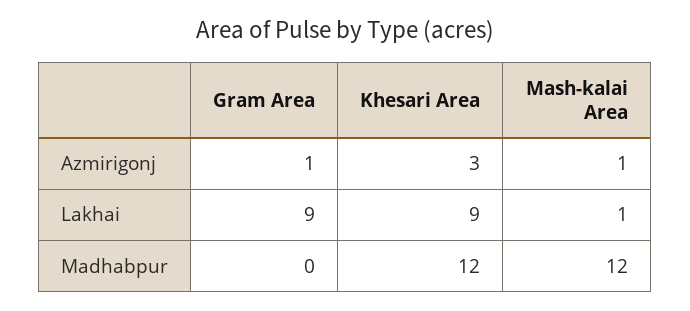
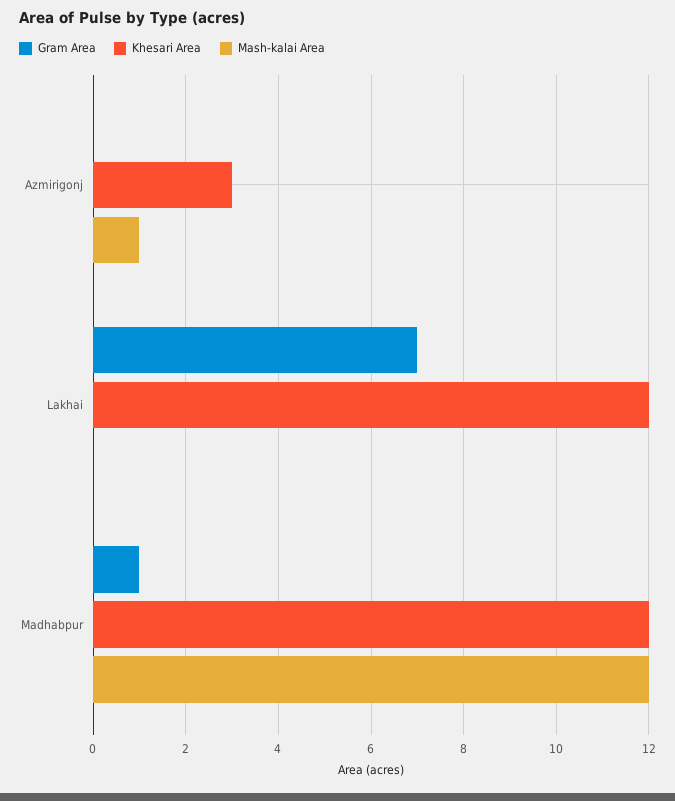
Gram Area, Azmirigonj: 1 -> 0
Gram Area, Lakhai: 9 -> 7
Khesari Area, Lakhai: 9 -> 12
Mash-kalai Area, Lakhai: 1 -> 0
Gram Area, Madhabpur: 0 -> 1

